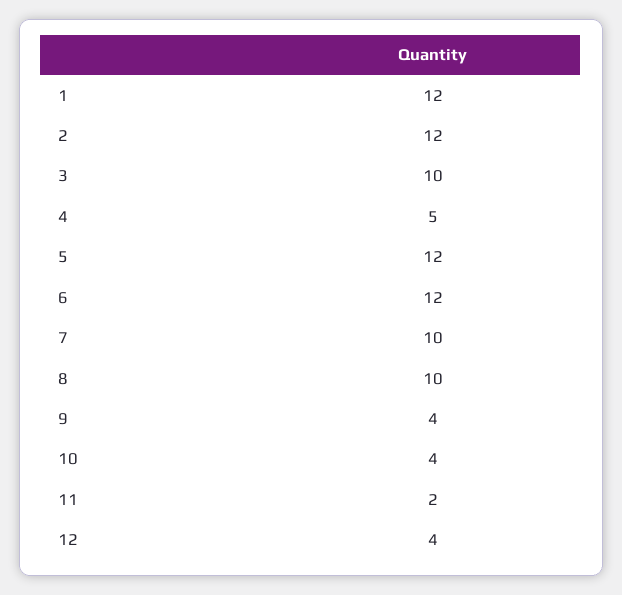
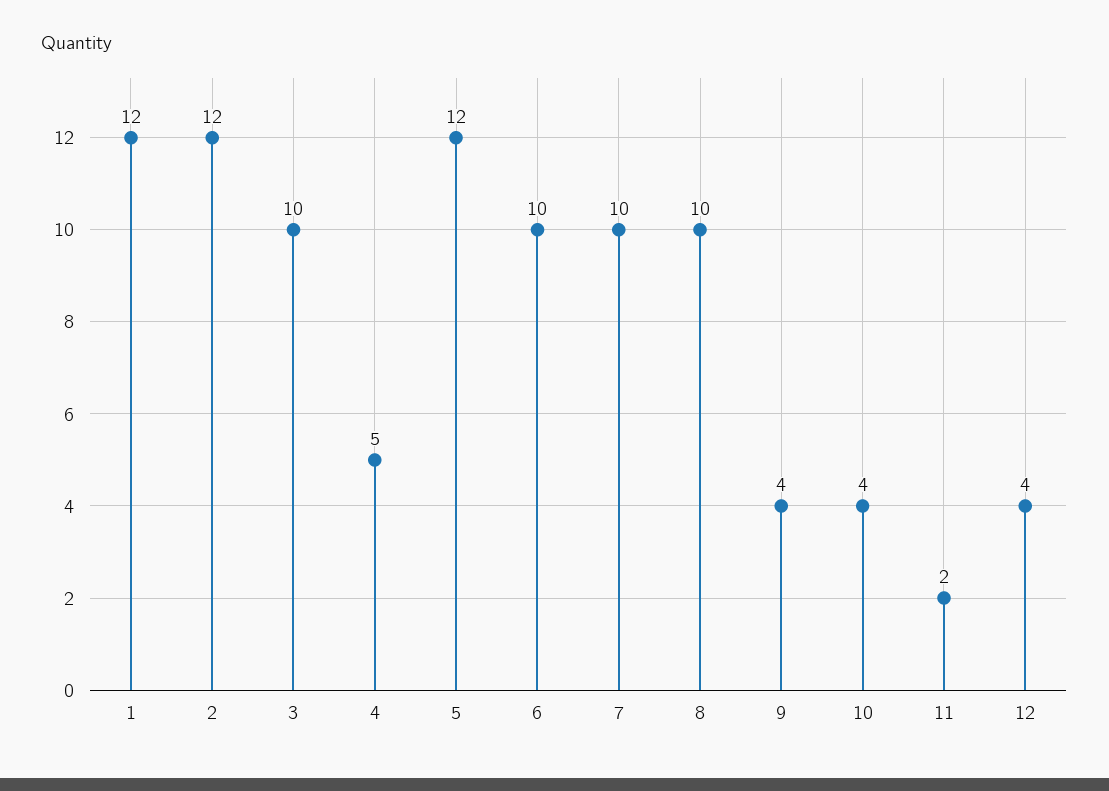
6: 12 -> 10

